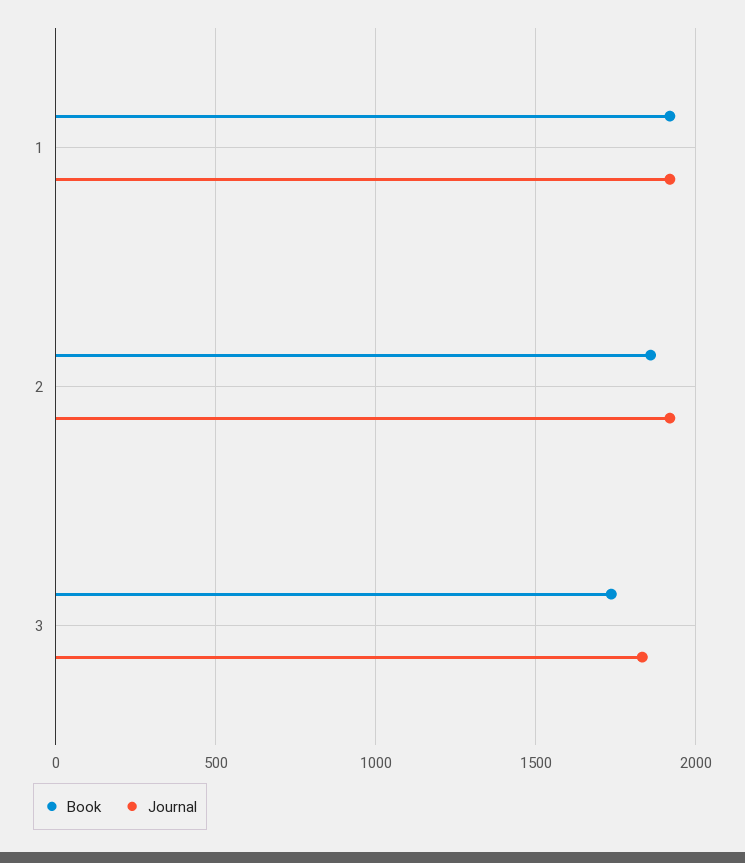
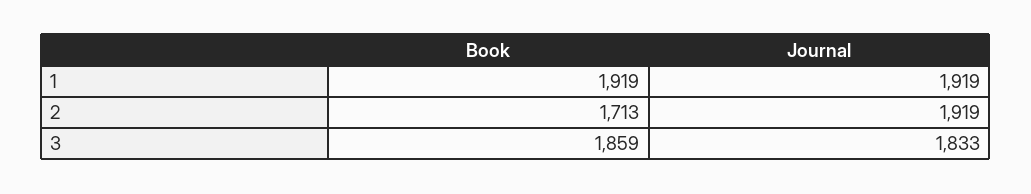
Book, 2: 1850 -> 1713
Book, 3: 1750 -> 1859

